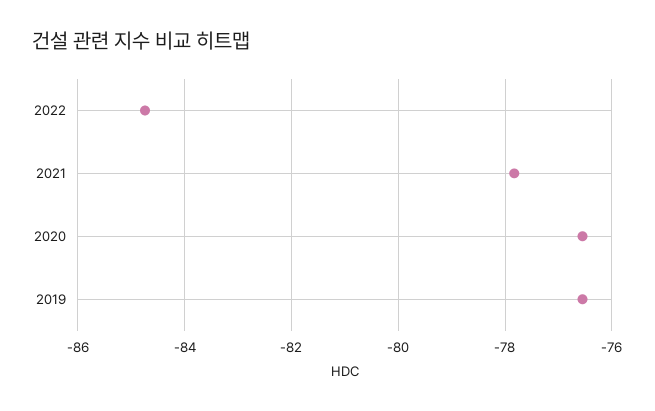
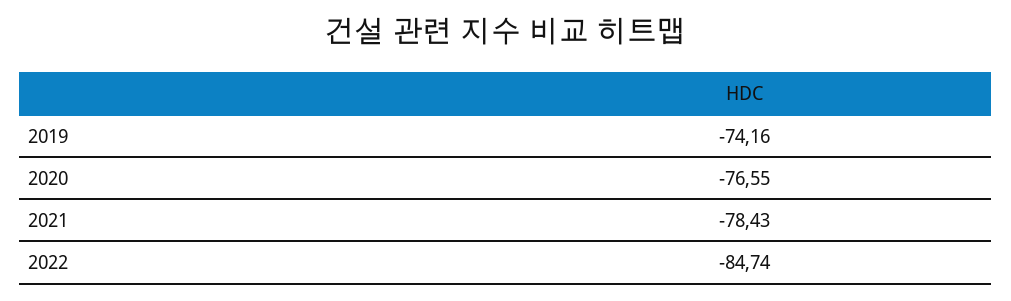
2021: -77.8 -> -78.43
2019: -76.6 -> -74.16

